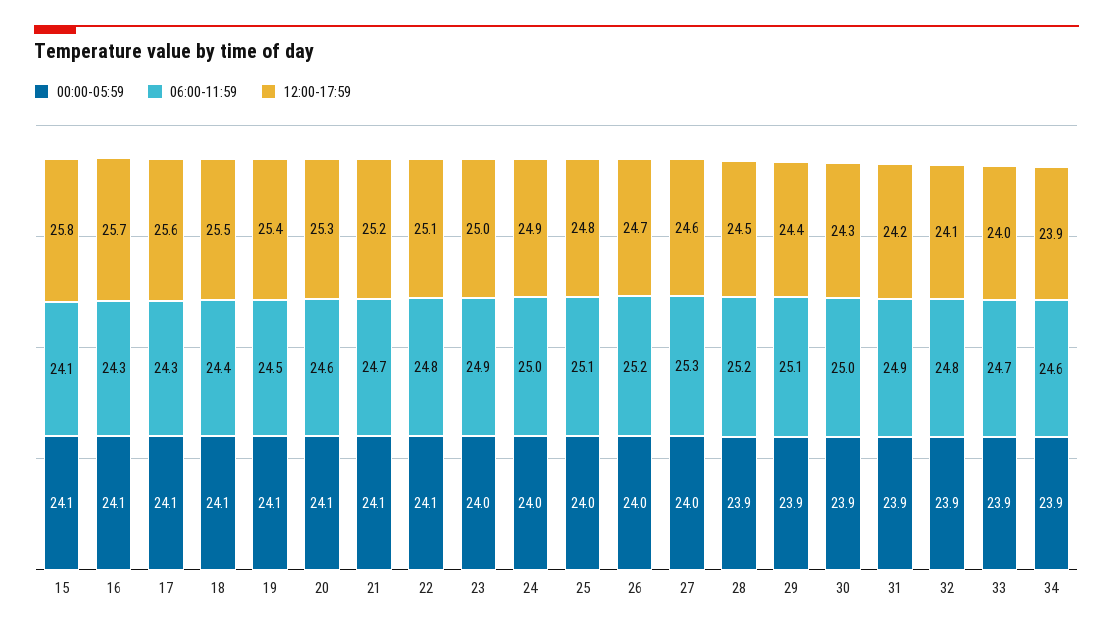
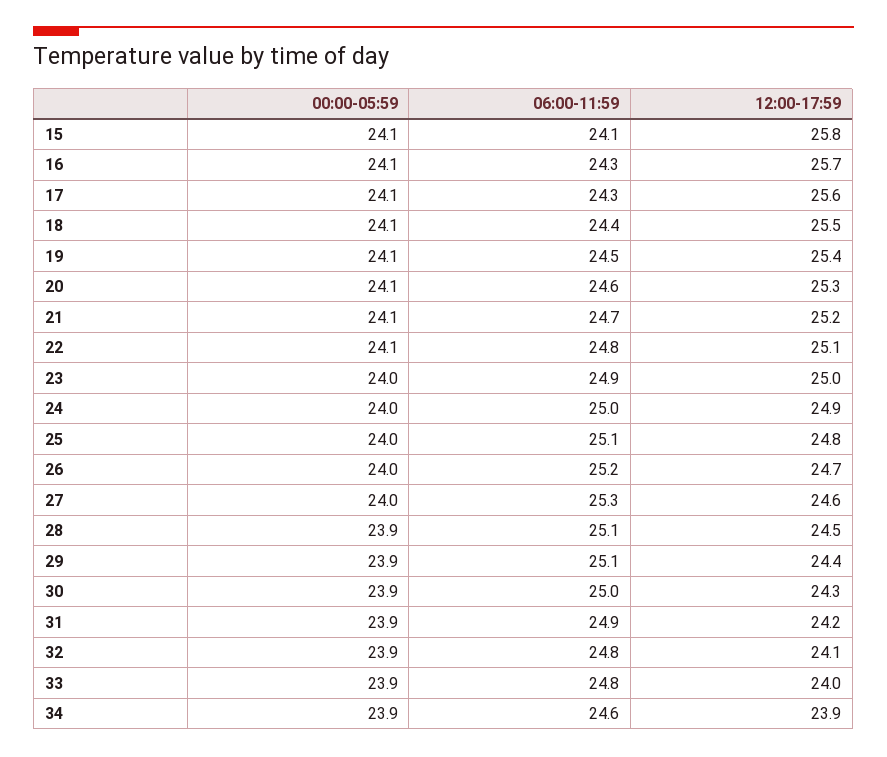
06:00-11:59, 28: 25.2 -> 25.1
06:00-11:59, 33: 24.7 -> 24.8

